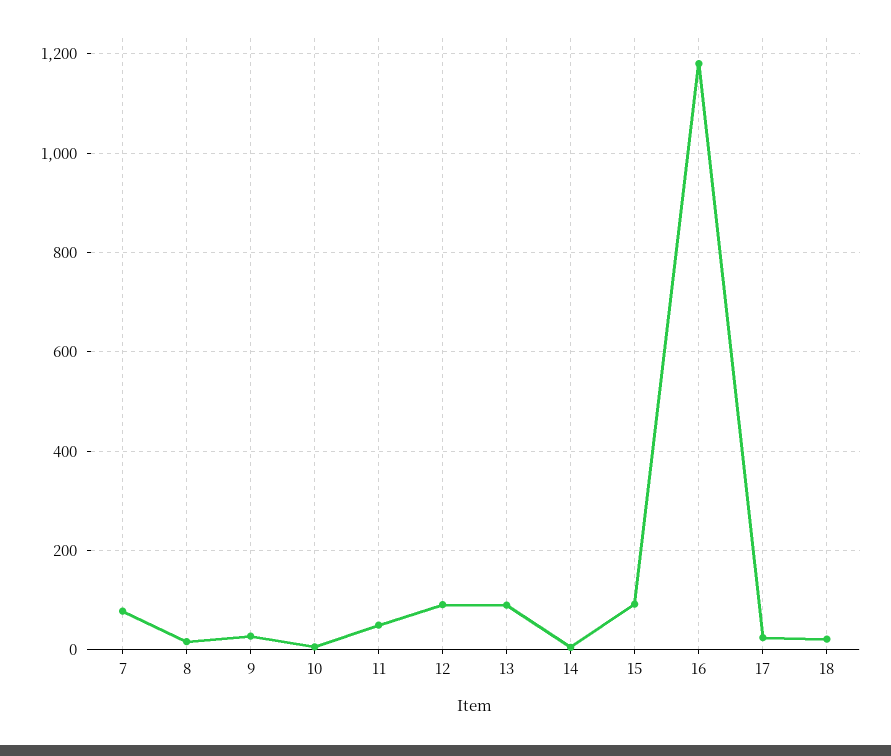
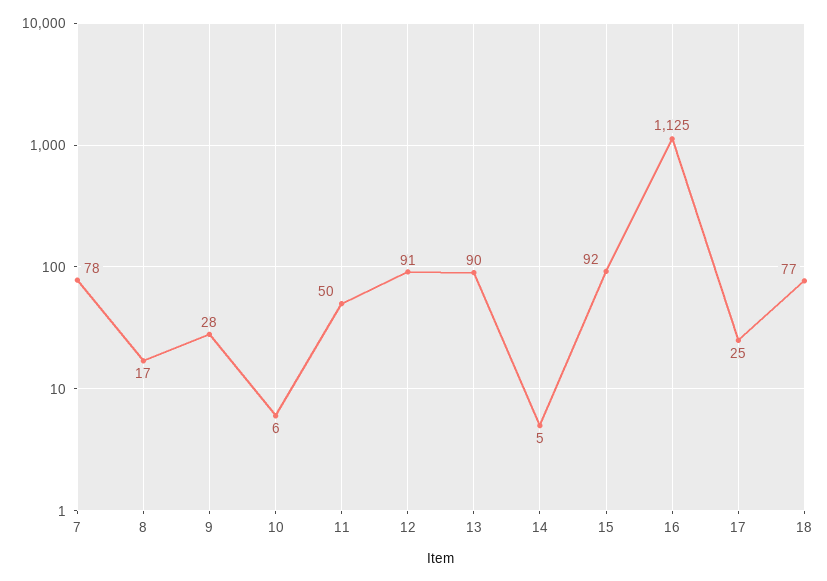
16: 1180 -> 1125
18: 20 -> 77

